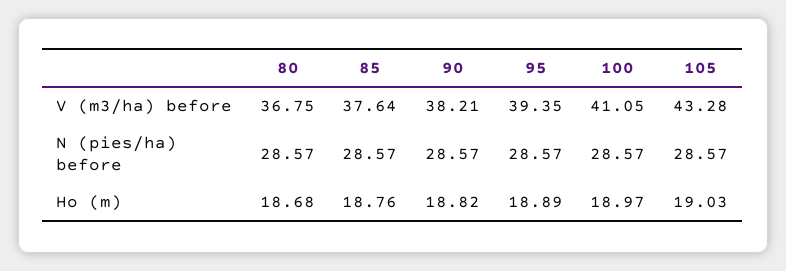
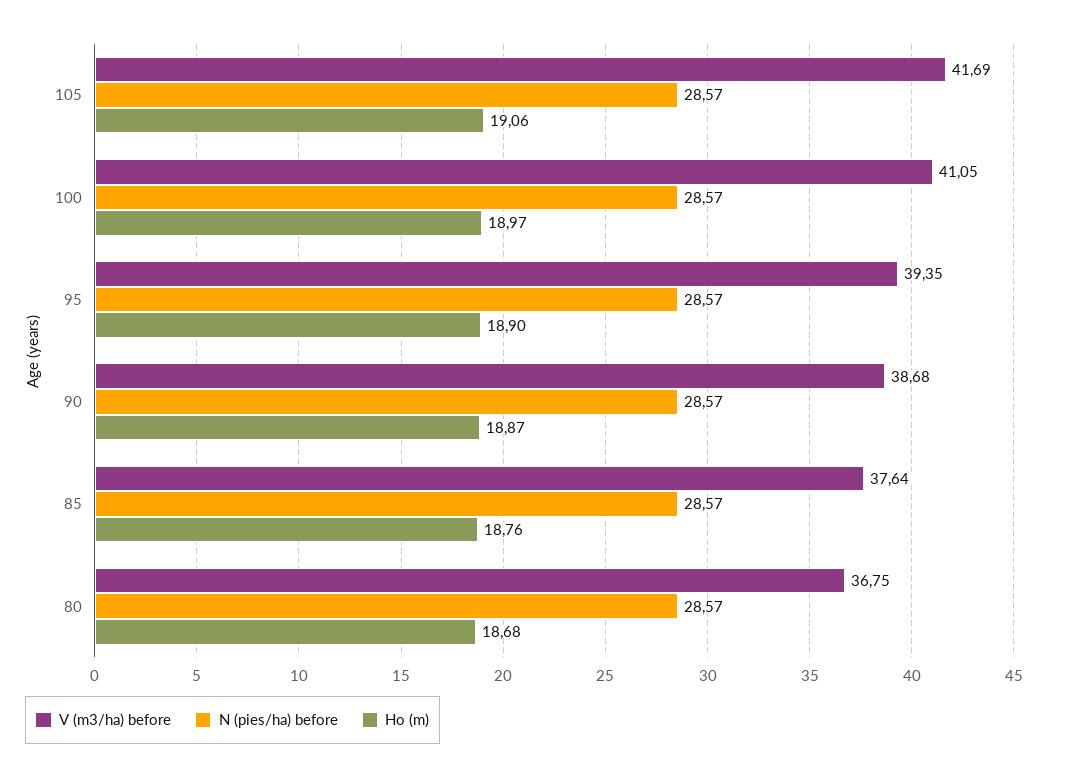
V (m3/ha) before, 90: 38.21 -> 38.68
V (m3/ha) before, 105: 43.28 -> 41.69
Ho (m), 90: 18.82 -> 18.87
Ho (m), 95: 18.89 -> 18.9
Ho (m), 105: 19.03 -> 19.06

